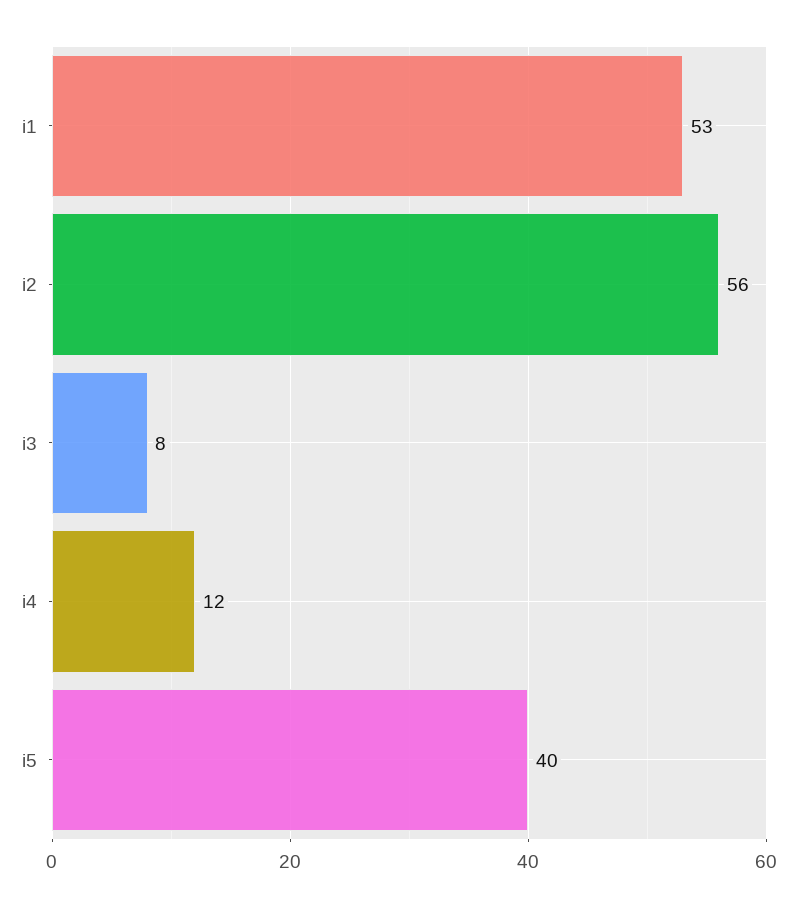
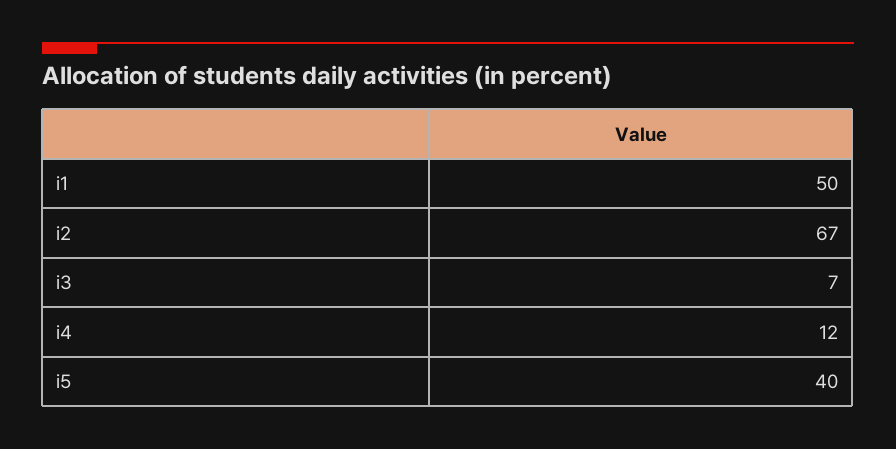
i1: 53 -> 50
i2: 56 -> 67
i3: 8 -> 7

